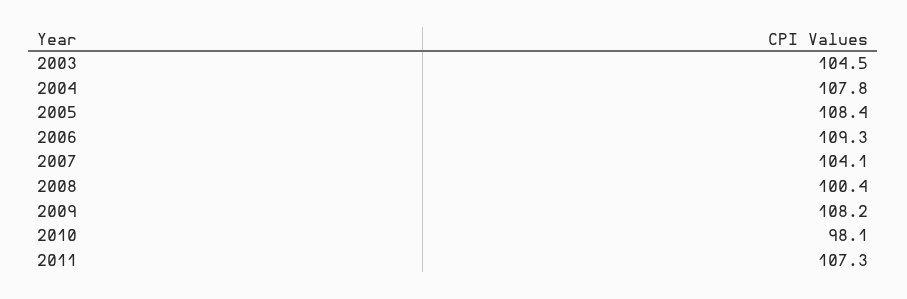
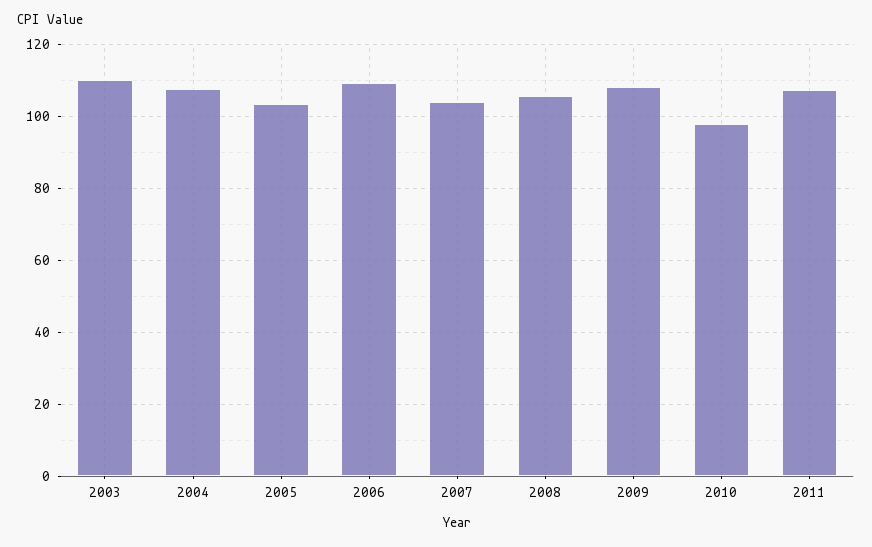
2003: 104.5 -> 110
2005: 108.4 -> 104
2008: 100.4 -> 106

